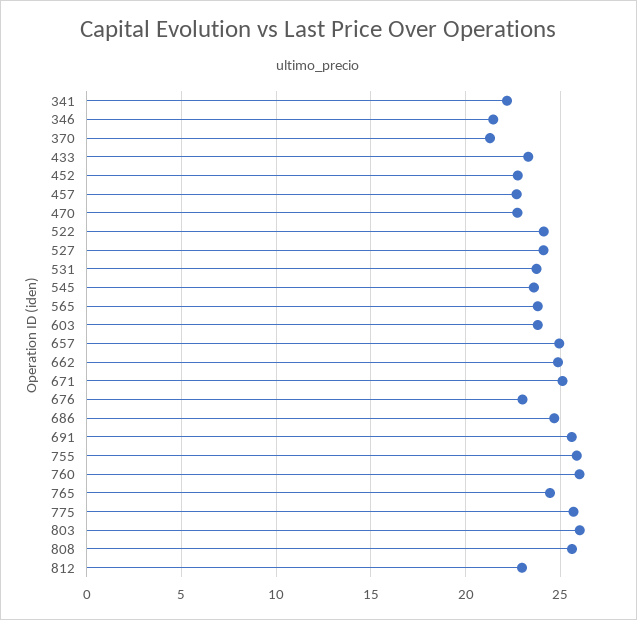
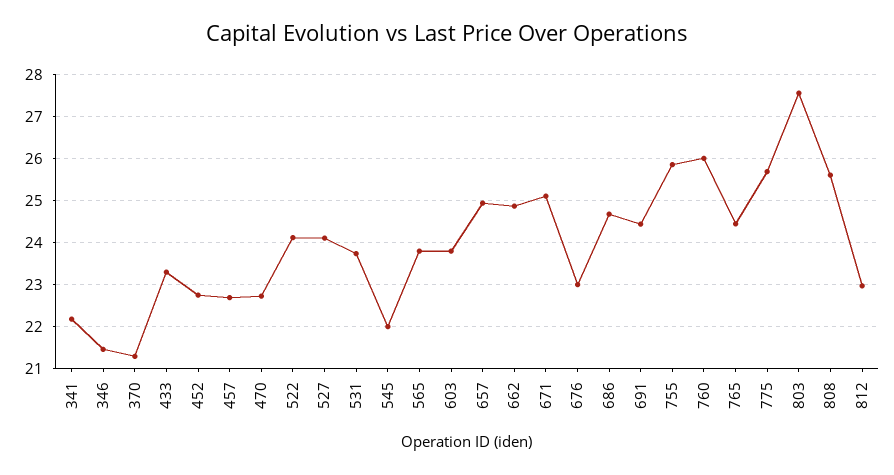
545: 23.5 -> 22
691: 25.5 -> 24.4
803: 26 -> 27.6

